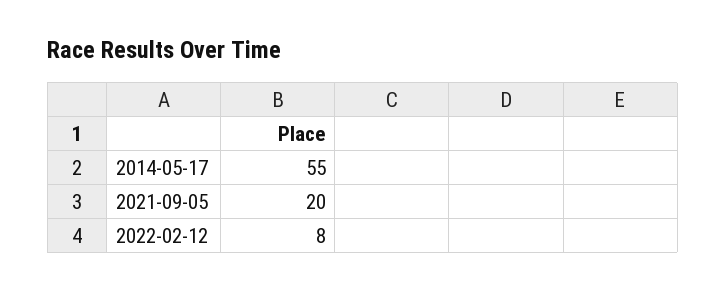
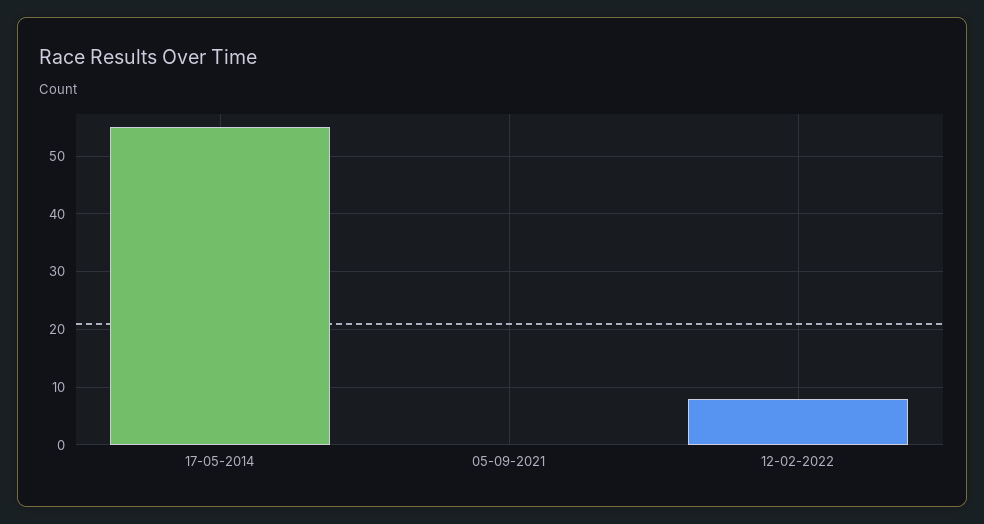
2021-09-05: 20 -> 0

